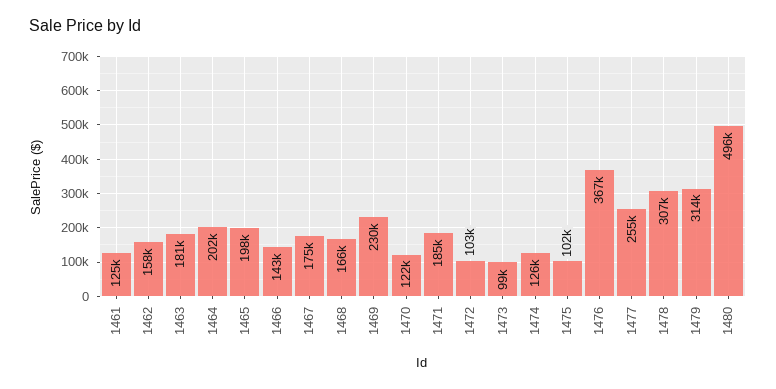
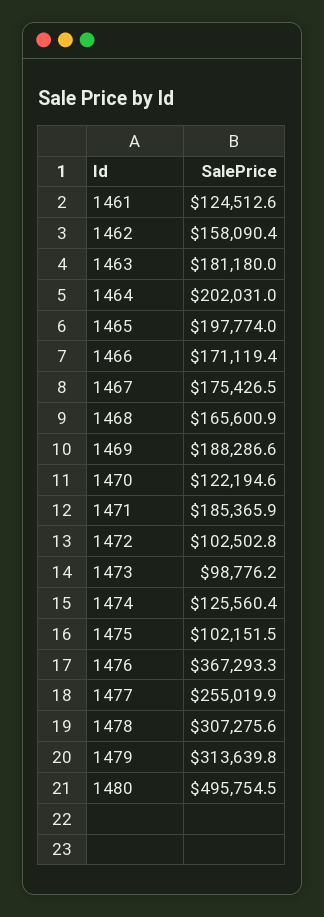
1466: 143000 -> 171119.4
1469: 230000 -> 188286.6

